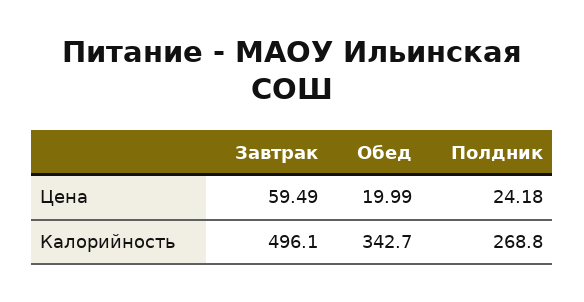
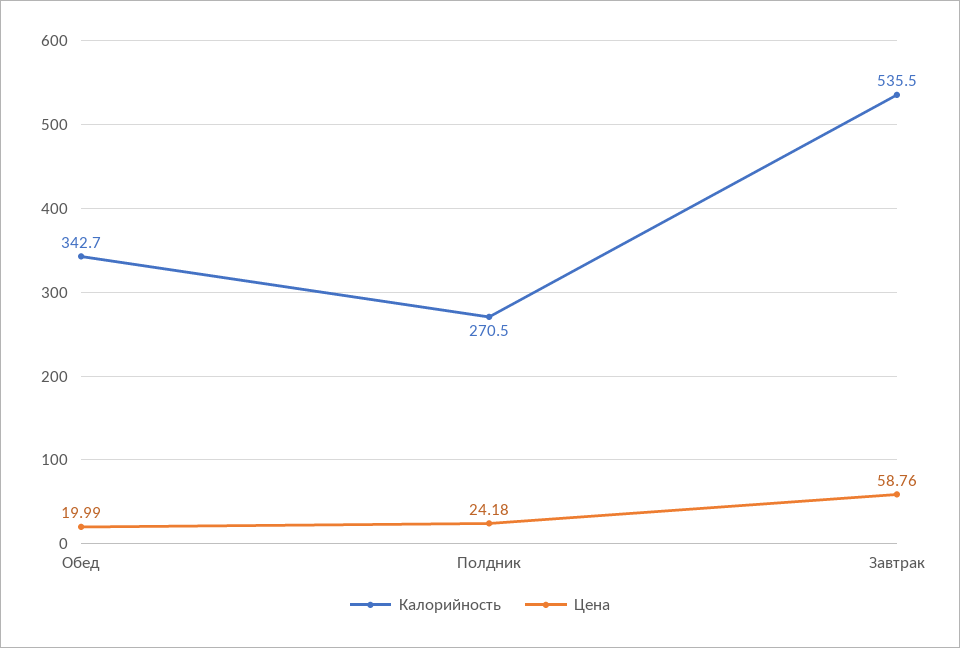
Цена, Завтрак: 59.49 -> 58.76
Калорийность, Завтрак: 496.1 -> 535.5
Калорийность, Полдник: 268.8 -> 270.5

